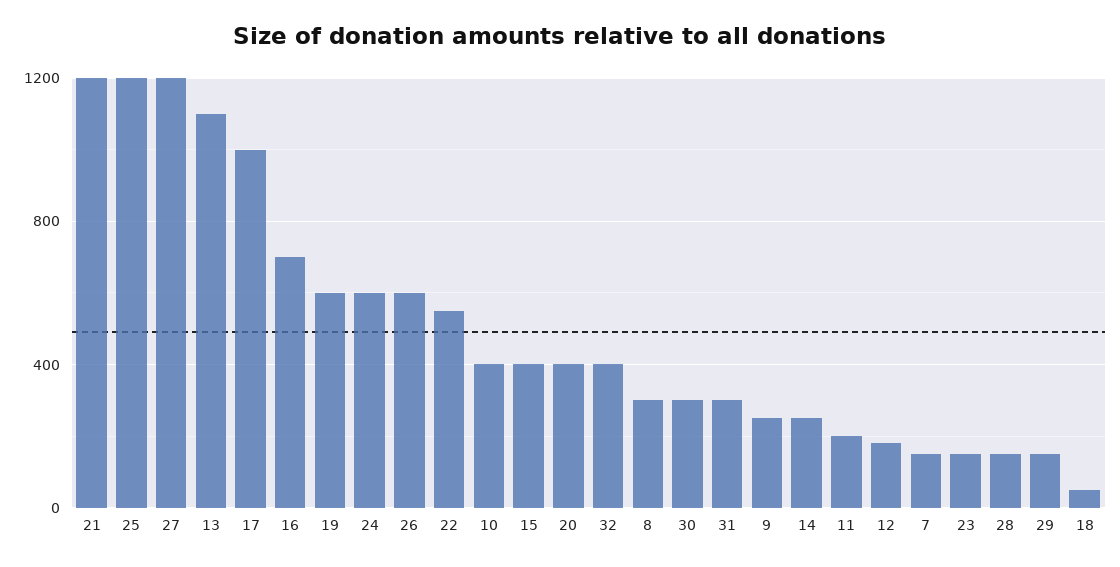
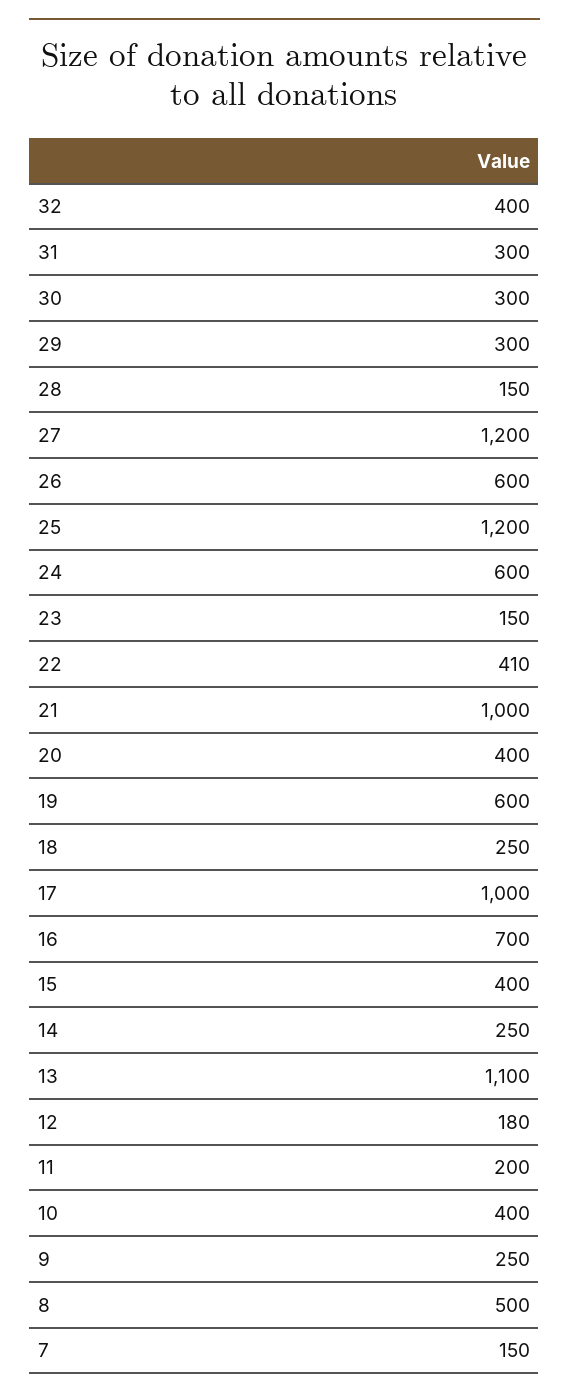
21: 1200 -> 1000
22: 550 -> 410
8: 300 -> 500
29: 150 -> 300
18: 50 -> 250

